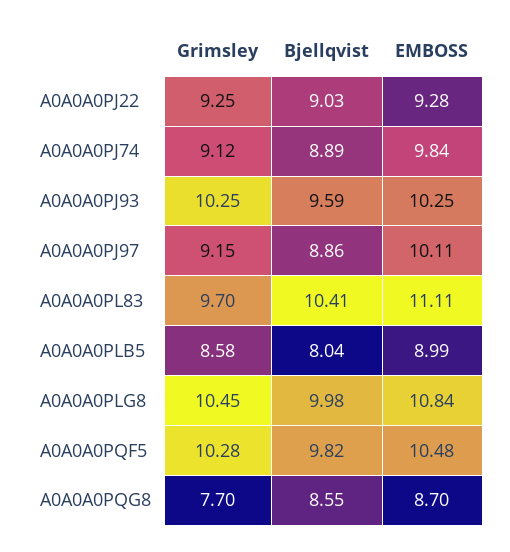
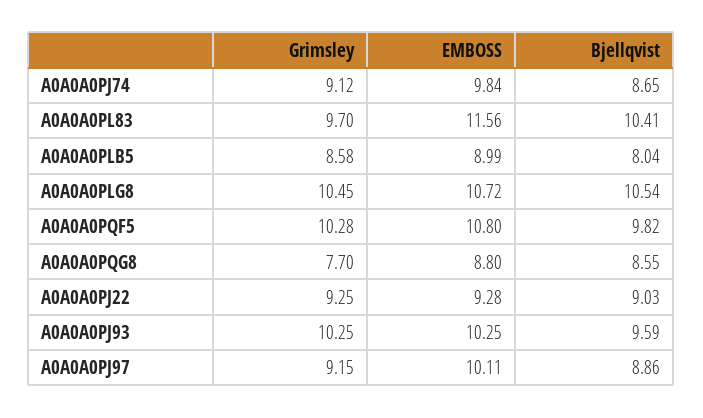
Bjellqvist, A0A0A0PJ74: 8.89 -> 8.65
EMBOSS, A0A0A0PL83: 11.11 -> 11.56
Bjellqvist, A0A0A0PLG8: 9.98 -> 10.54
EMBOSS, A0A0A0PLG8: 10.84 -> 10.72
EMBOSS, A0A0A0PQF5: 10.48 -> 10.8
EMBOSS, A0A0A0PQG8: 8.7 -> 8.8

